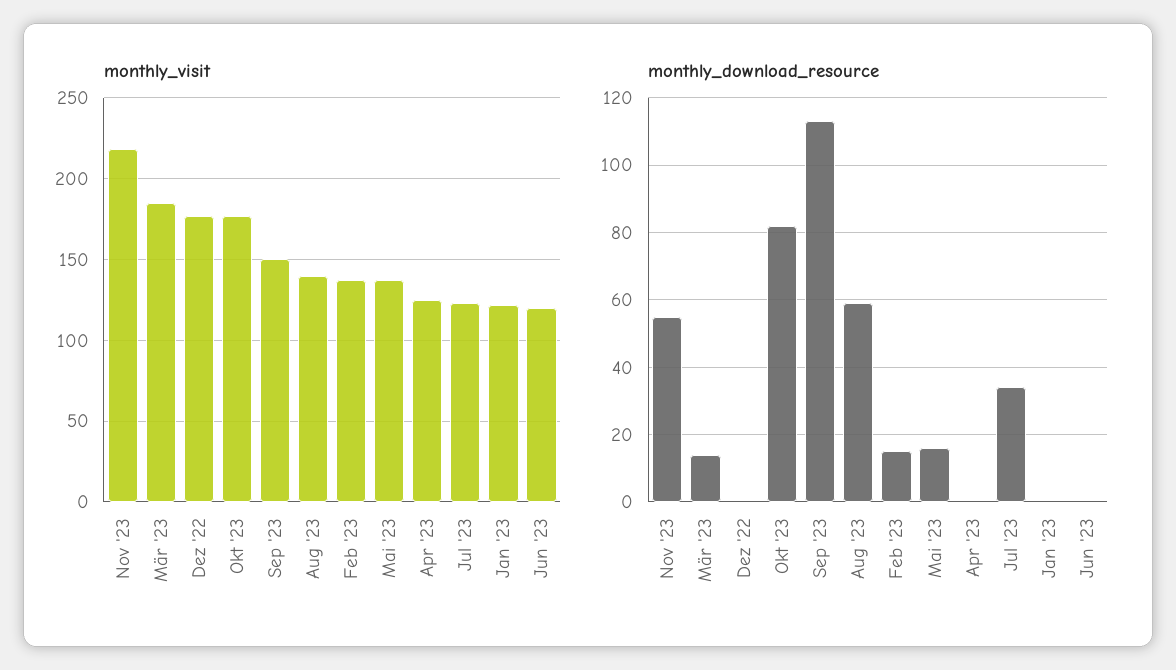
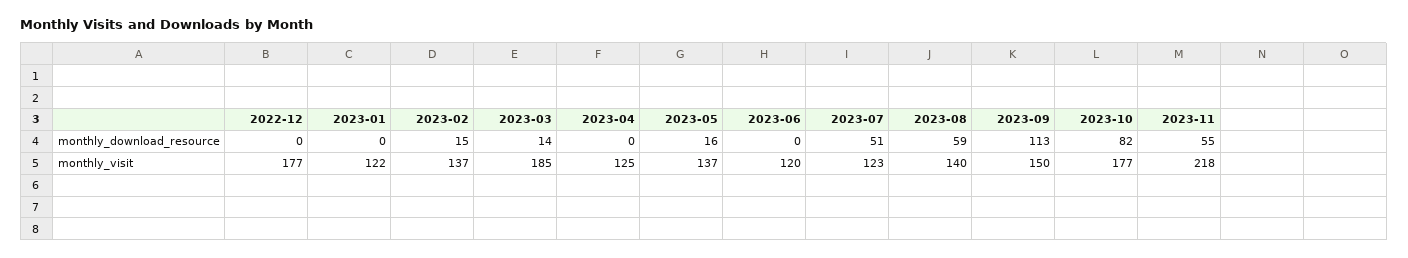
monthly_download_resource, Jul '23: 35 -> 51

